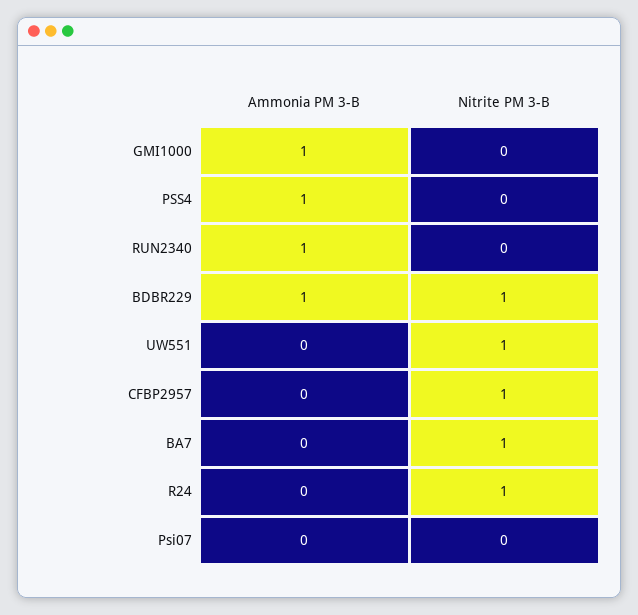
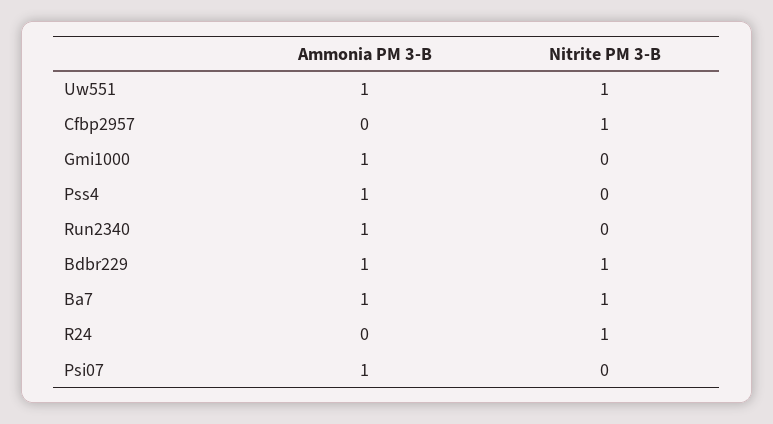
Ammonia PM 3-B, UW551: 0 -> 1
Ammonia PM 3-B, BA7: 0 -> 1
Ammonia PM 3-B, Psi07: 0 -> 1

